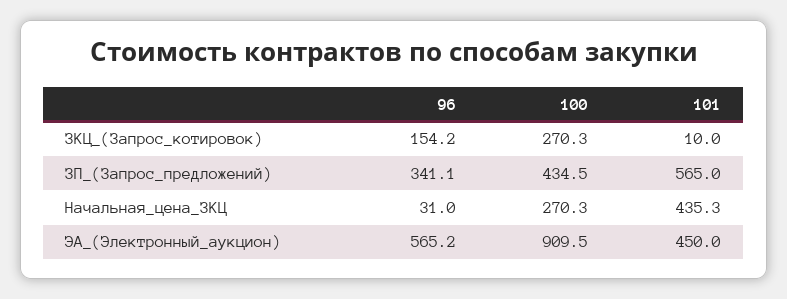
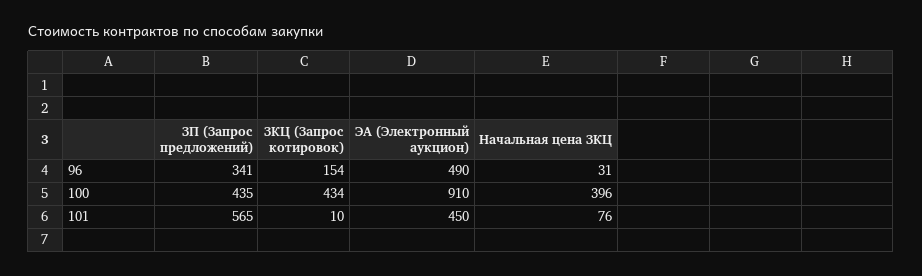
100, ЗКЦ_(Запрос_котировок): 270.3 -> 434
100, Начальная_цена_ЗКЦ: 270.3 -> 396
101, Начальная_цена_ЗКЦ: 435.3 -> 76
96, ЭА_(Электронный_аукцион): 565.2 -> 490

